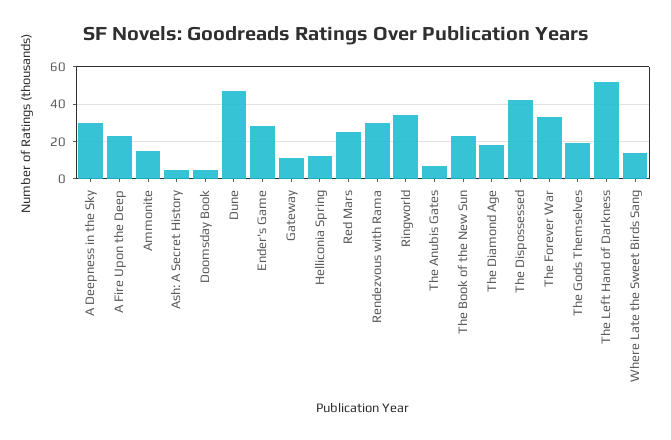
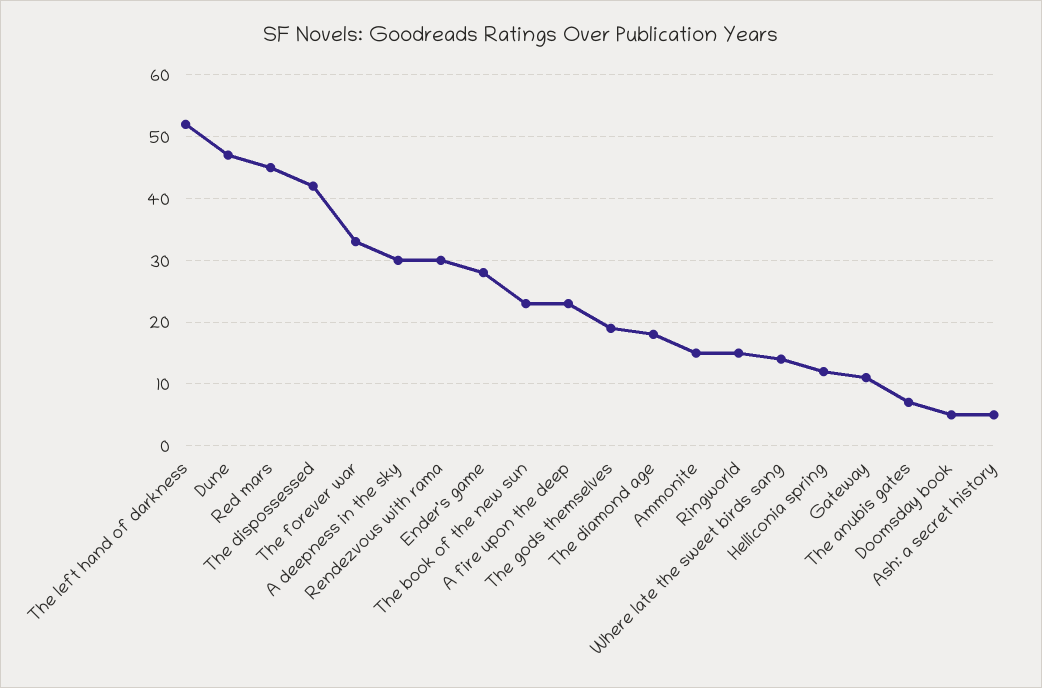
Red Mars: 25 -> 45
Ringworld: 35 -> 15

